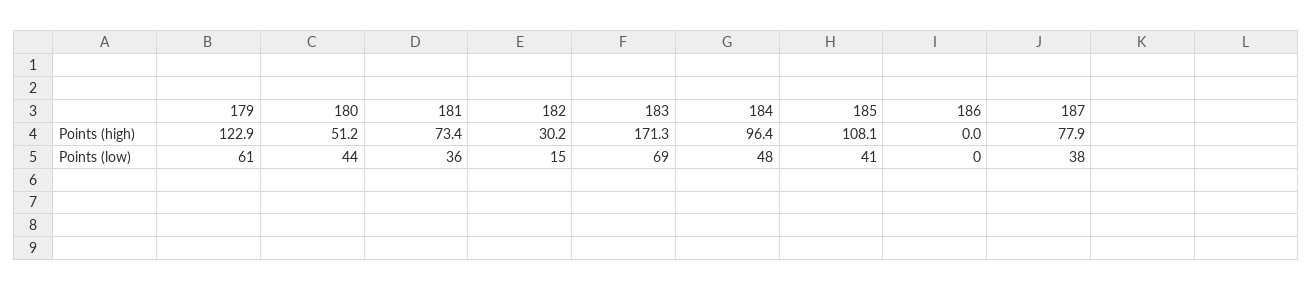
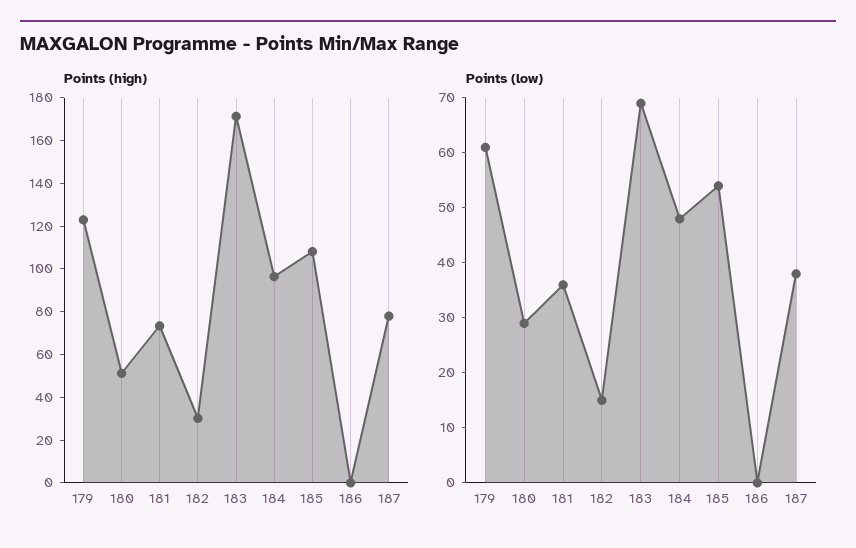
Points (low), 180: 44 -> 30
Points (low), 185: 41 -> 55

